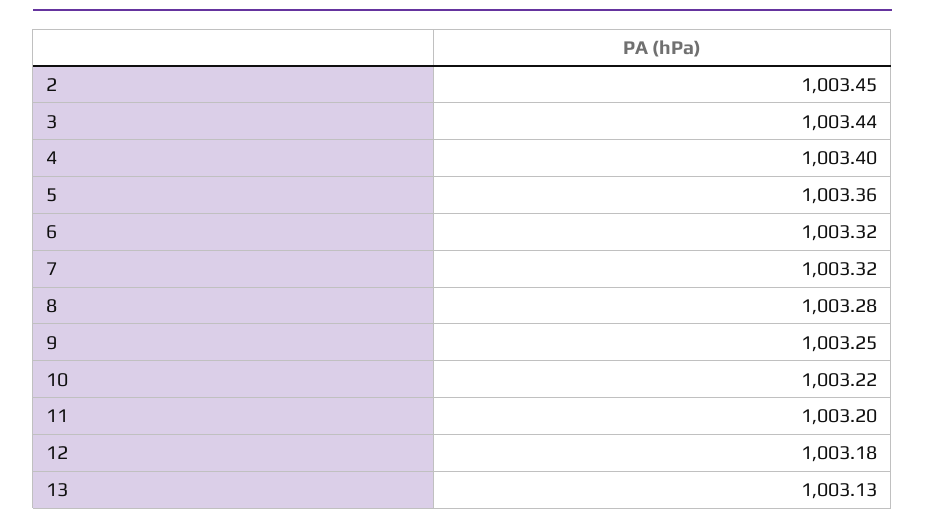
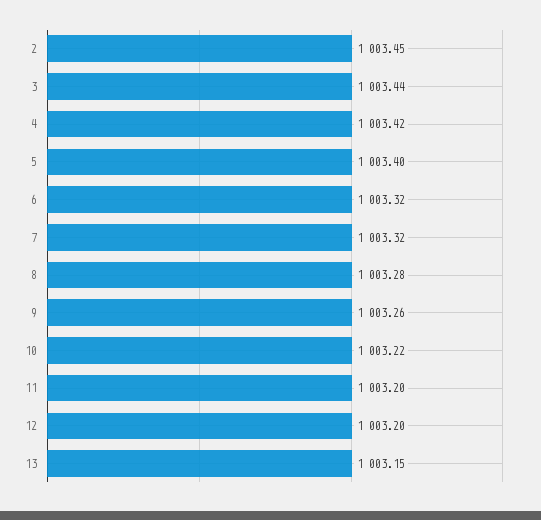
4: 1003.4 -> 1003.42
5: 1003.36 -> 1003.4
9: 1003.25 -> 1003.26
12: 1003.18 -> 1003.2
13: 1003.13 -> 1003.15

